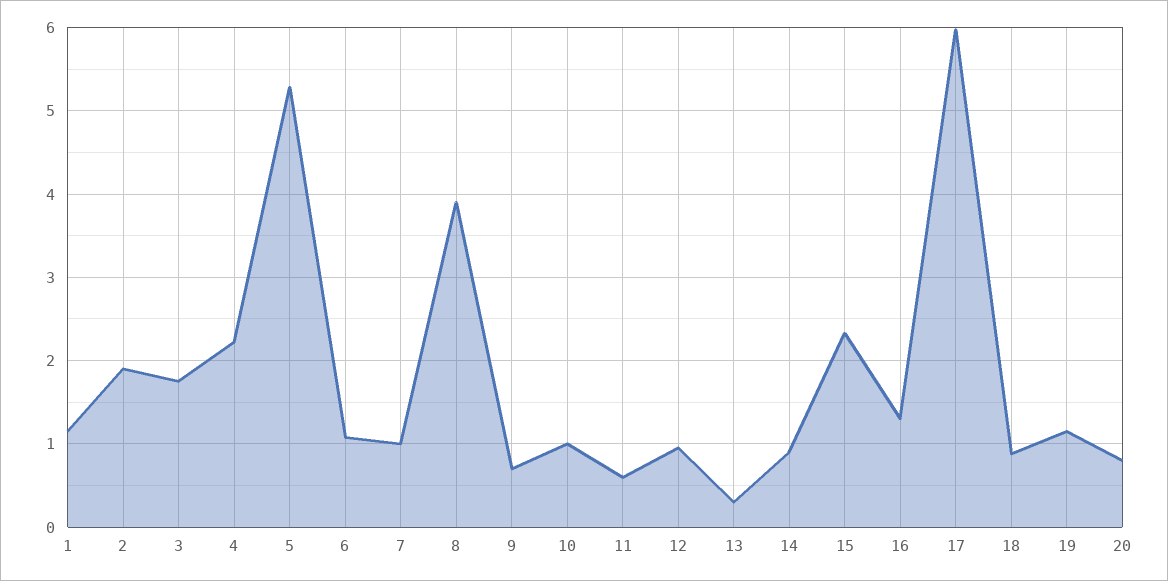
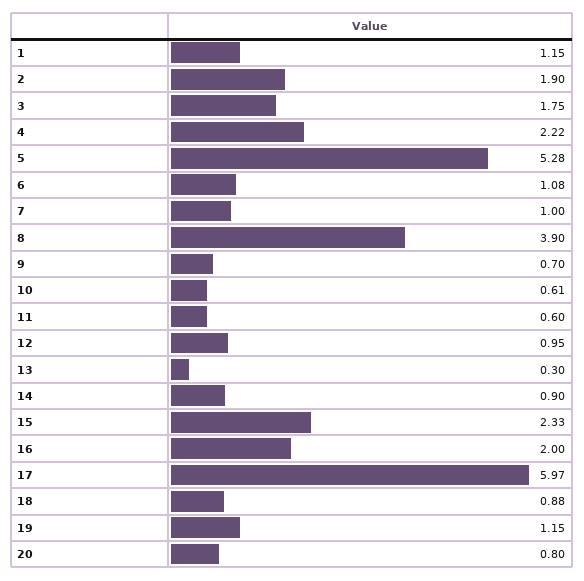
10: 1 -> 0.61
16: 1.3 -> 2

